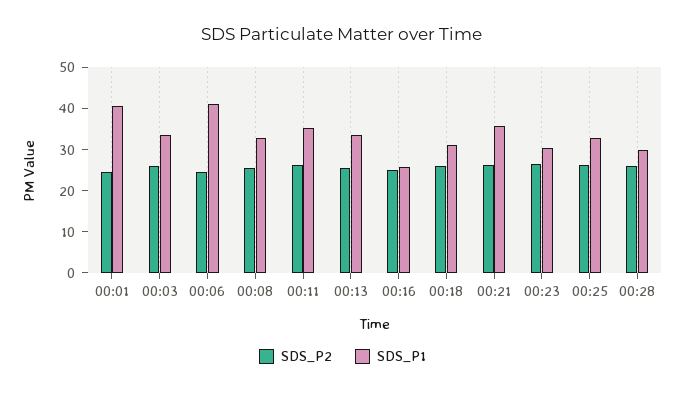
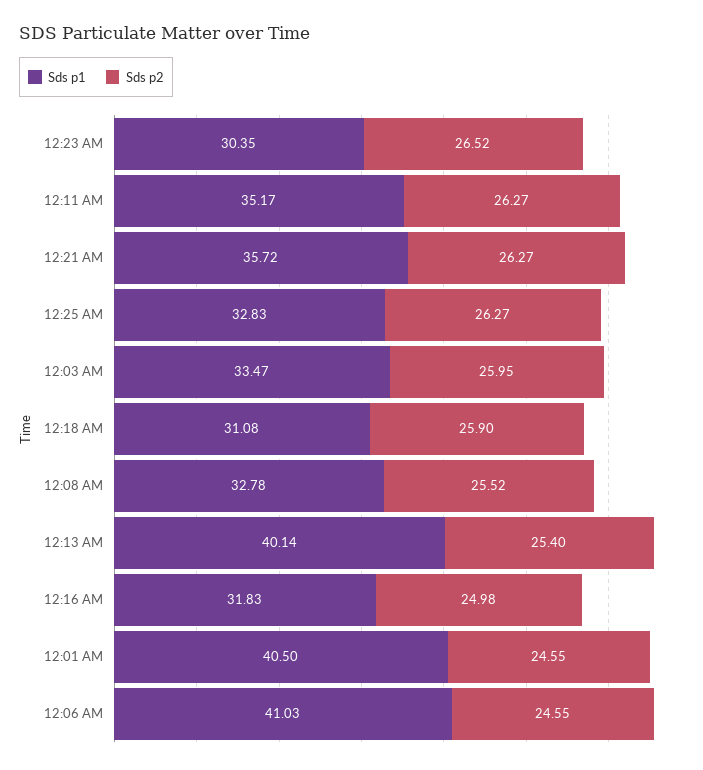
SDS_P1, 00:13: 34 -> 40.14
SDS_P1, 00:16: 26 -> 31.83
SDS_P2, 00:28: 26 -> none
SDS_P1, 00:28: 30 -> none

